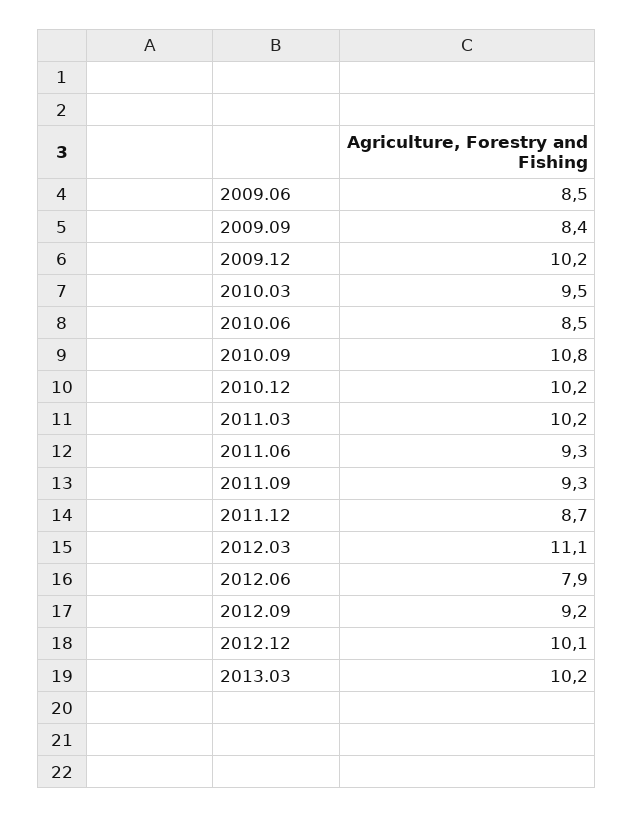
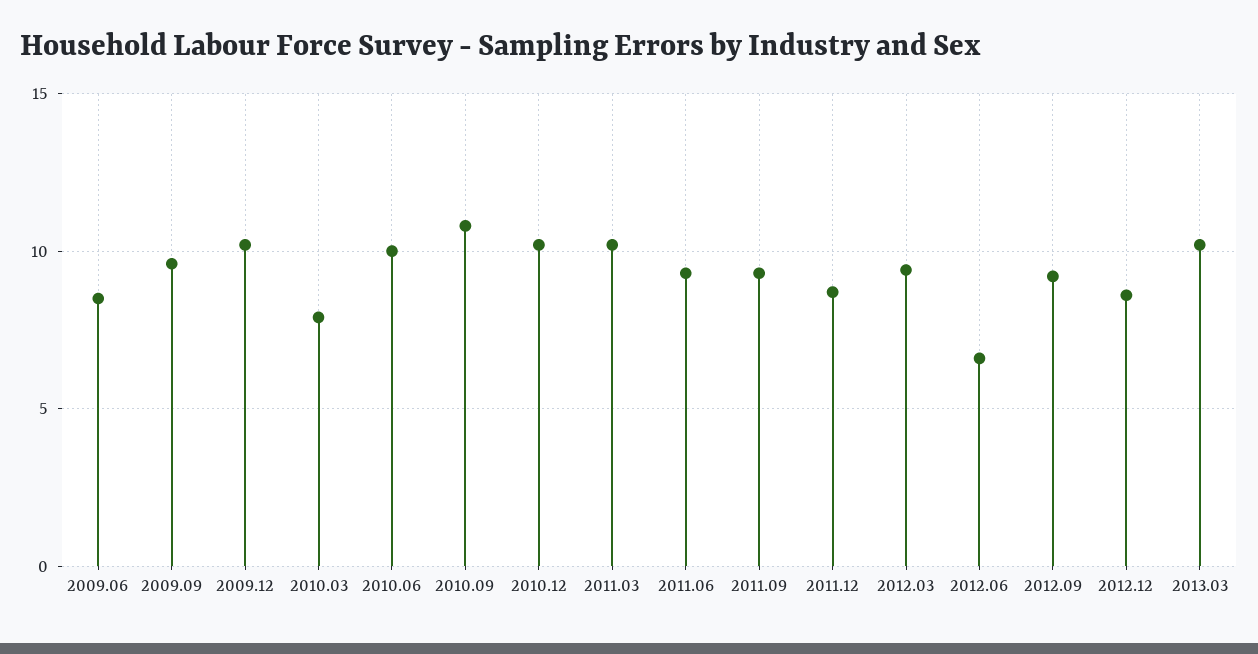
2009.09: 8.4 -> 9.5
2010.03: 9.5 -> 8
2010.06: 8.5 -> 10
2012.03: 11.1 -> 9.5
2012.06: 7.9 -> 6.5
2012.12: 10.1 -> 8.5

